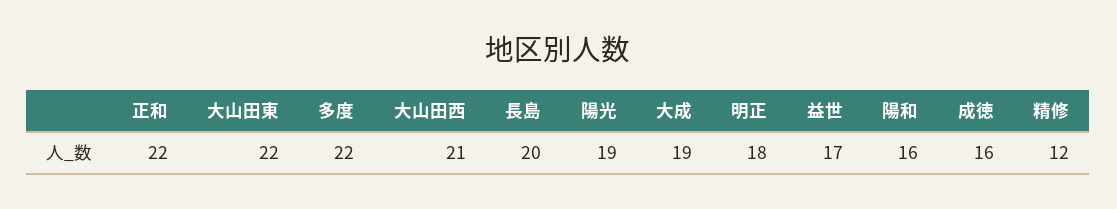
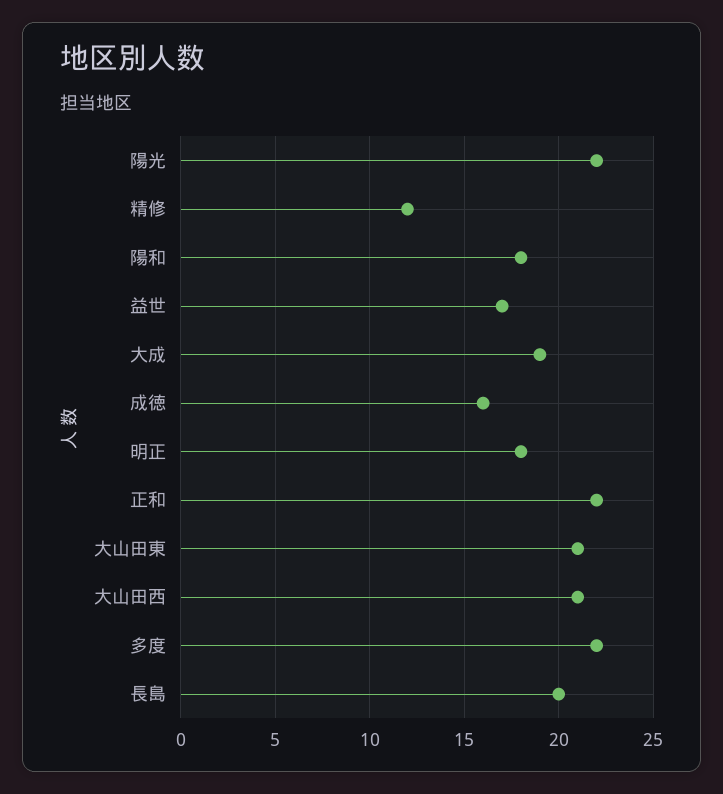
大山田東: 22 -> 21
陽光: 19 -> 22
陽和: 16 -> 18

